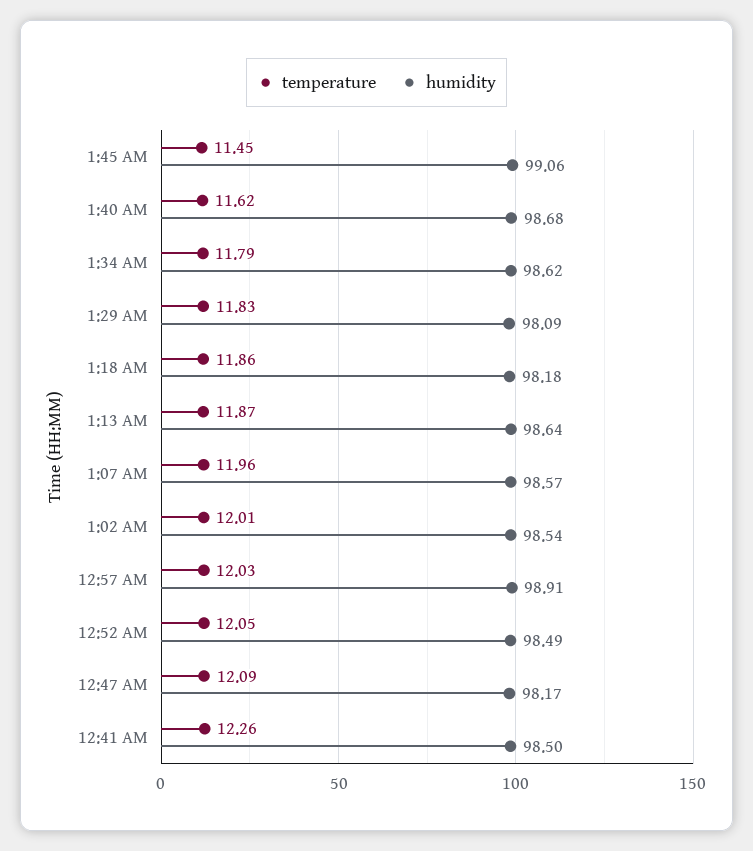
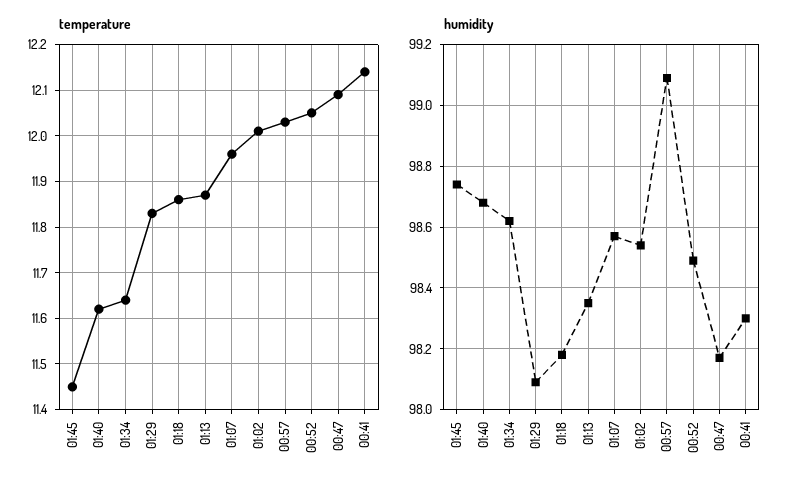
humidity, 1:45 AM: 99.06 -> 98.75
temperature, 1:34 AM: 11.79 -> 11.65
humidity, 1:13 AM: 98.64 -> 98.35
humidity, 12:57 AM: 98.91 -> 99.1
temperature, 12:41 AM: 12.26 -> 12.15
humidity, 12:41 AM: 98.5 -> 98.3

